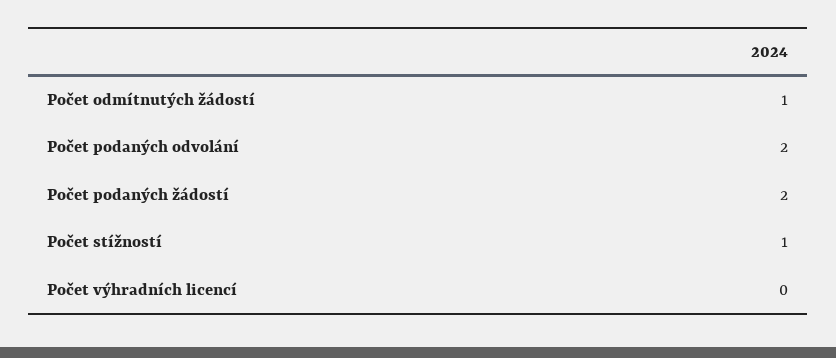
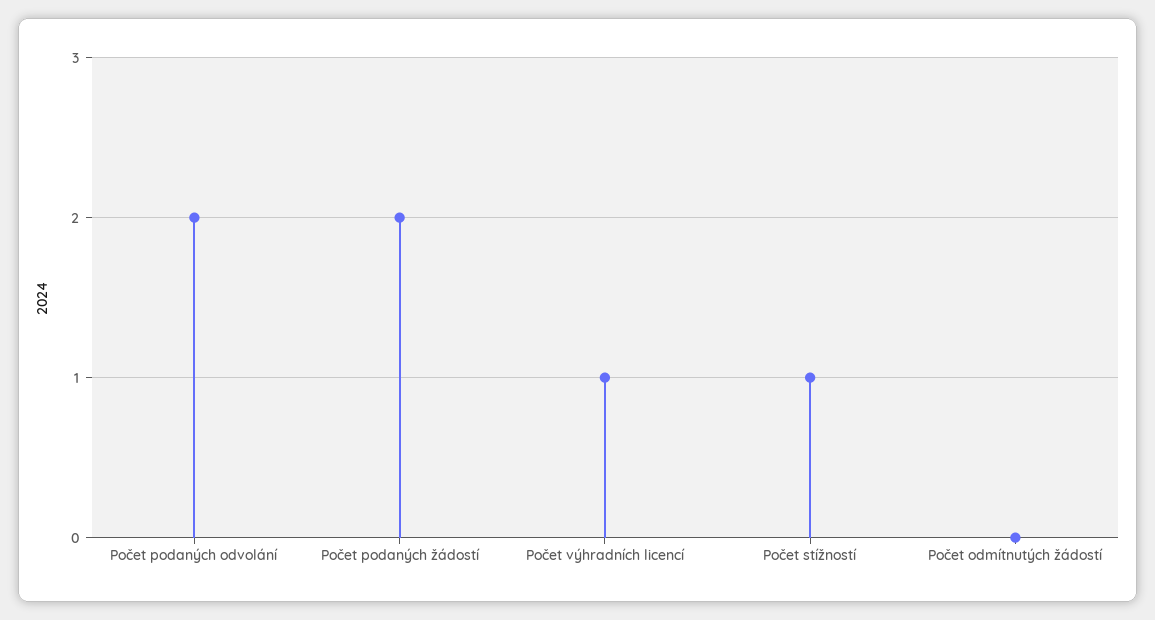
Počet odmítnutých žádostí: 1 -> 0
Počet výhradních licencí: 0 -> 1

